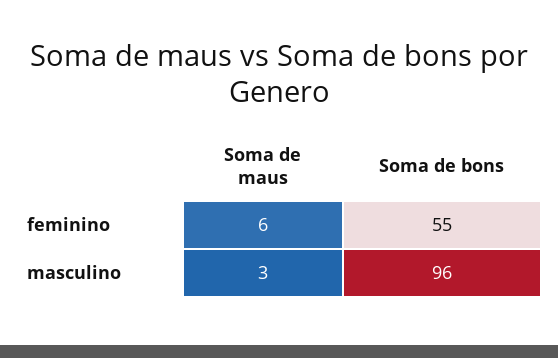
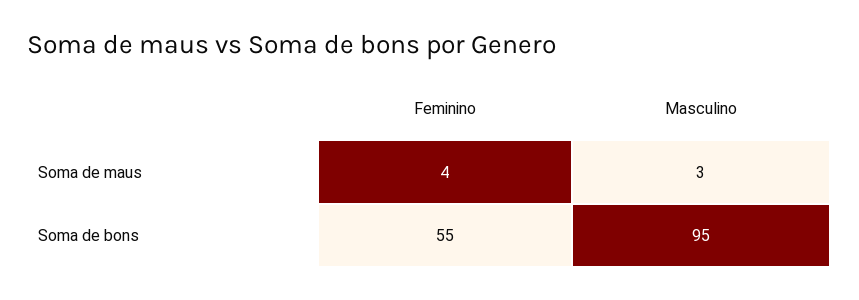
Soma de maus, feminino: 6 -> 4
Soma de bons, masculino: 96 -> 95

